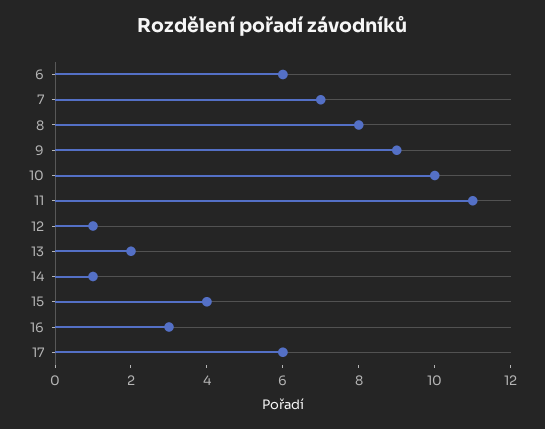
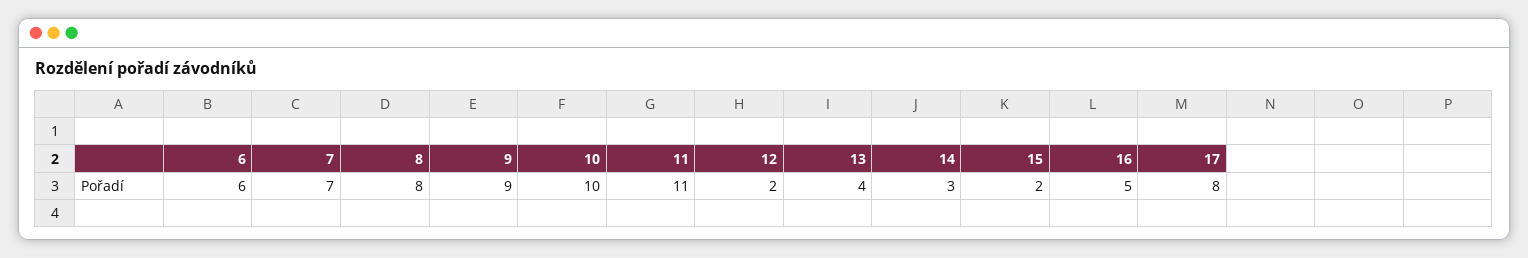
12: 1 -> 2
13: 2 -> 4
14: 1 -> 3
15: 4 -> 2
16: 3 -> 5
17: 6 -> 8

